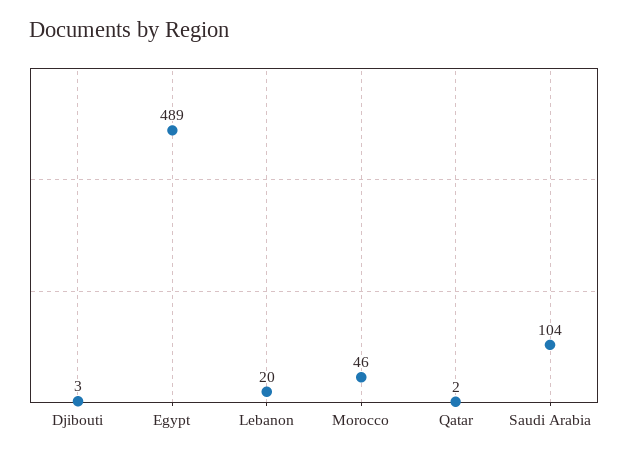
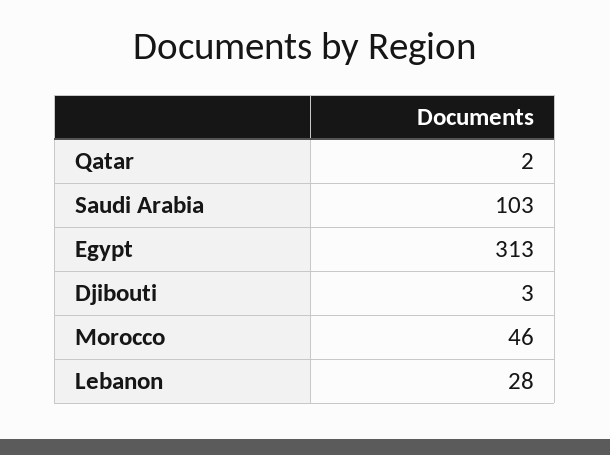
Egypt: 489 -> 313
Lebanon: 20 -> 28
Saudi Arabia: 104 -> 103

